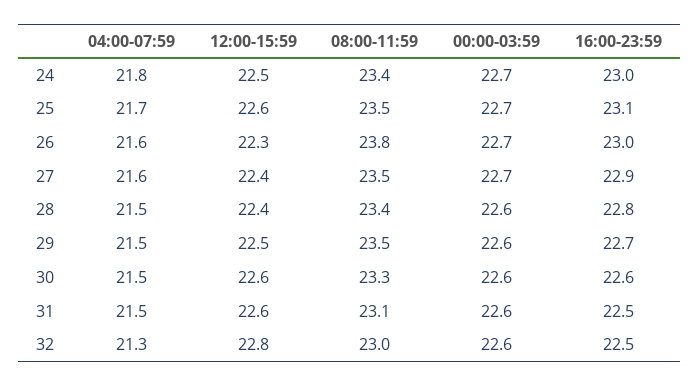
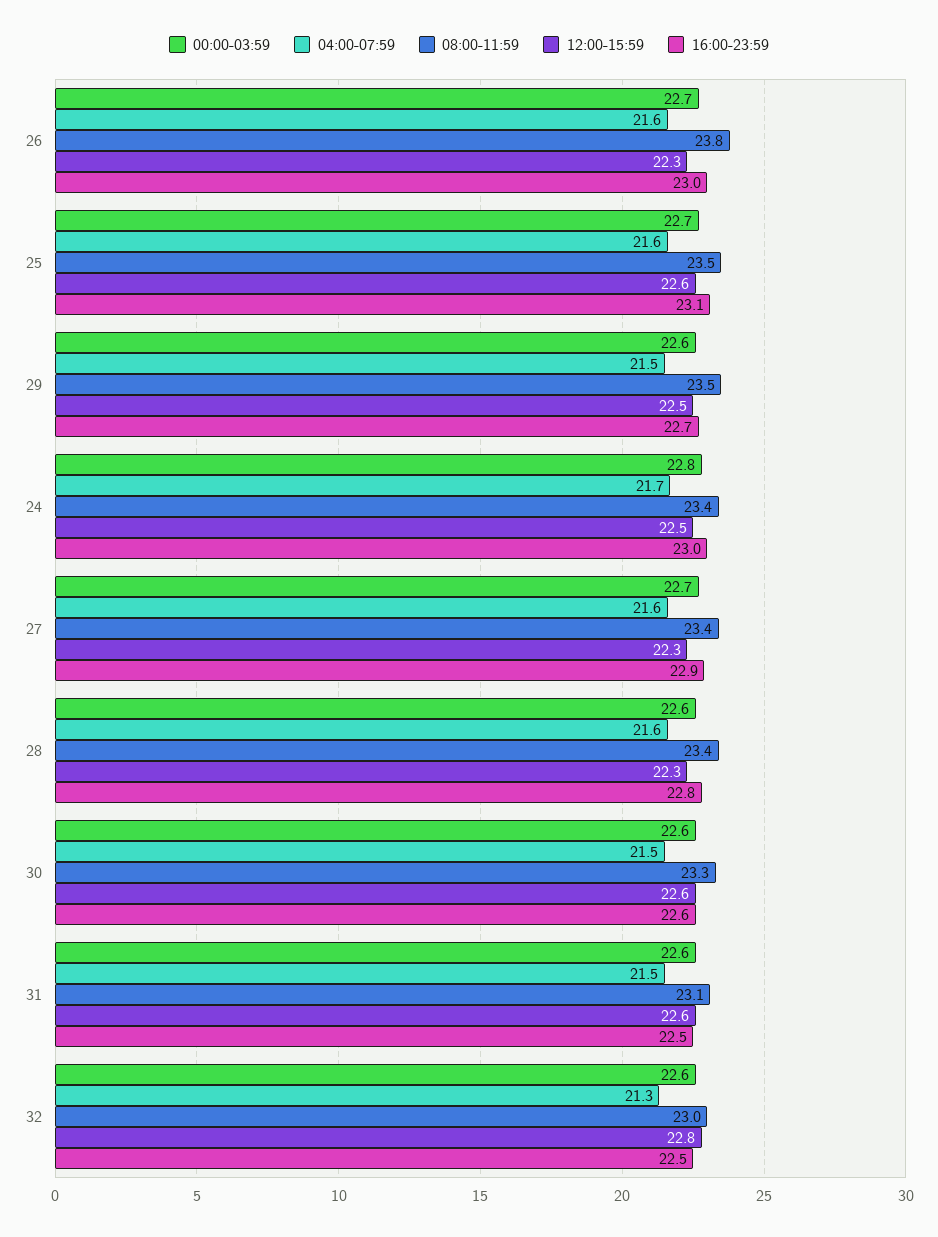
04:00-07:59, 24: 21.8 -> 21.7
00:00-03:59, 24: 22.7 -> 22.8
04:00-07:59, 25: 21.7 -> 21.6
12:00-15:59, 27: 22.4 -> 22.3
08:00-11:59, 27: 23.5 -> 23.4
04:00-07:59, 28: 21.5 -> 21.6
12:00-15:59, 28: 22.4 -> 22.3

